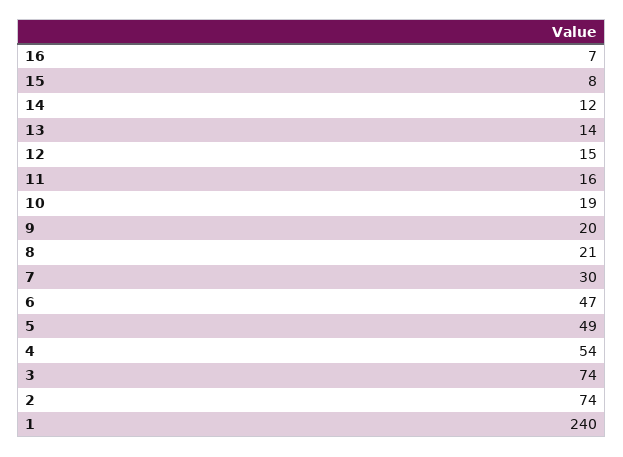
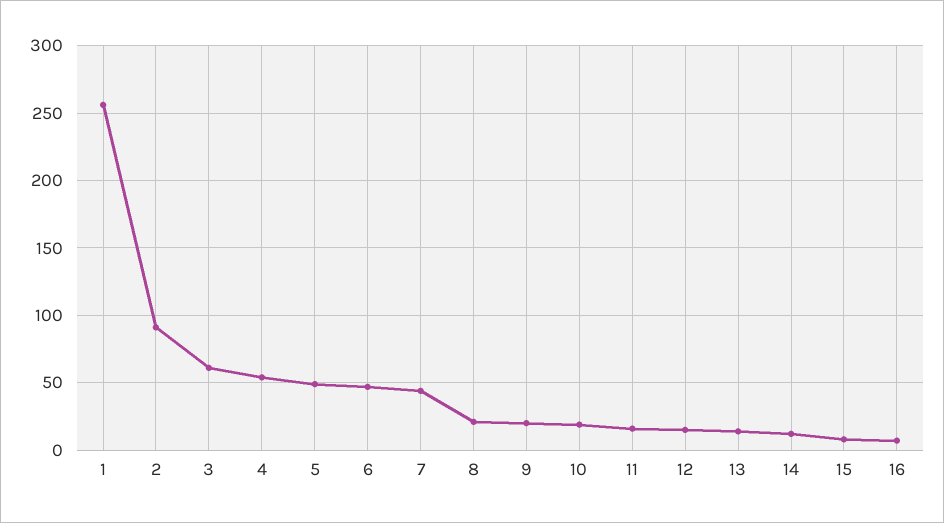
7: 30 -> 45
3: 74 -> 60
2: 74 -> 90
1: 240 -> 255

